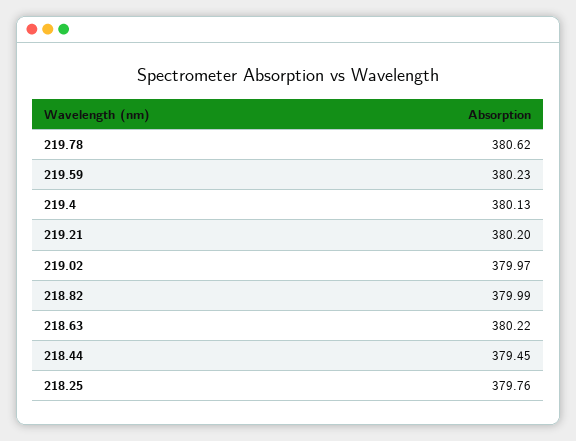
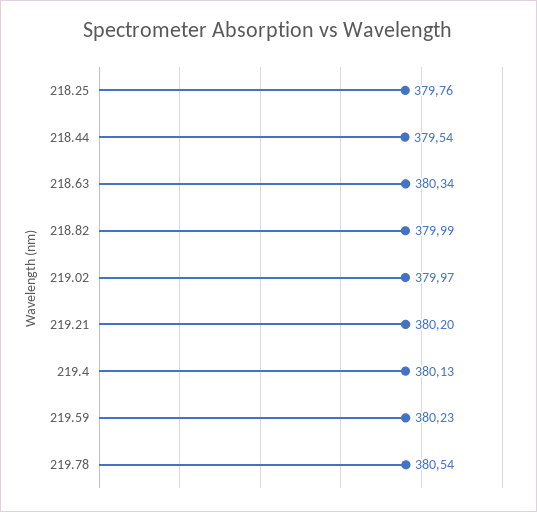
219.78: 380.62 -> 380.54
218.63: 380.22 -> 380.34
218.44: 379.45 -> 379.54

